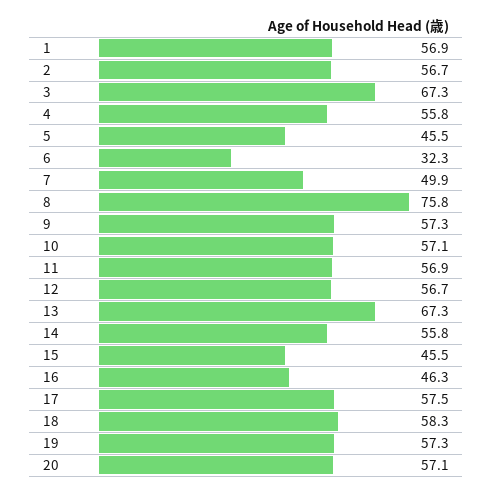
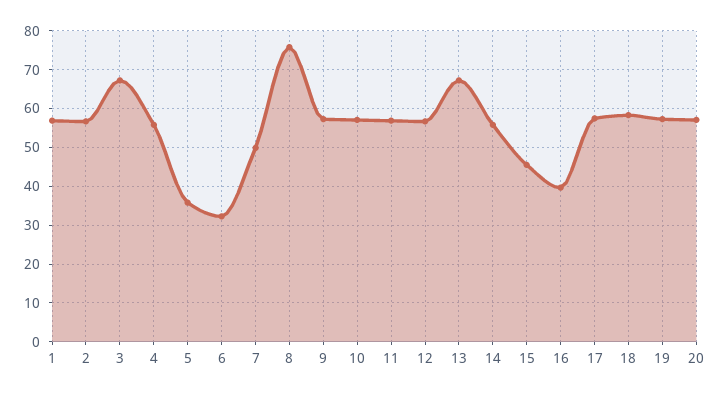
5: 45.5 -> 36
16: 46.3 -> 40

